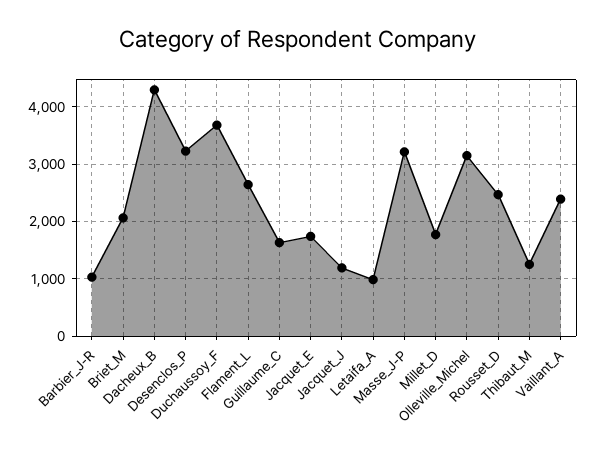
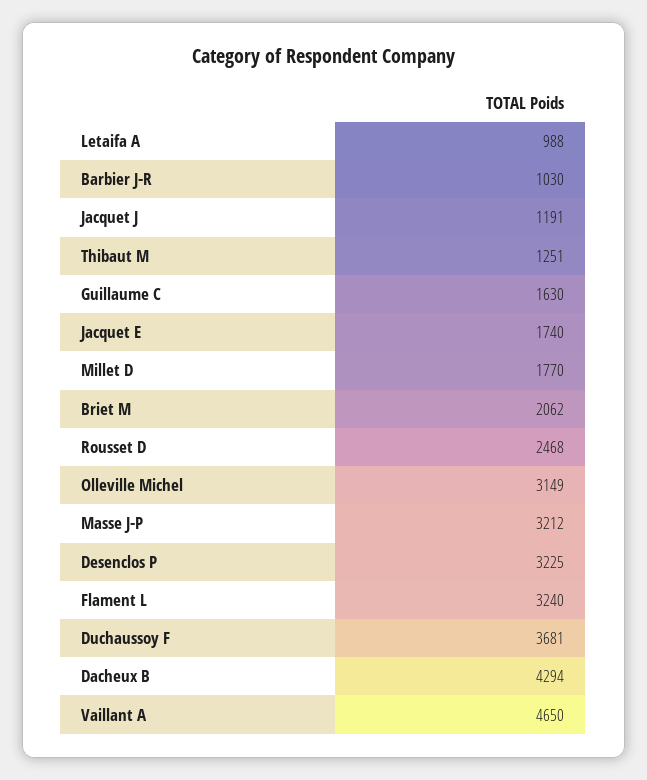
Flament_L: 2600 -> 3240
Vaillant_A: 2400 -> 4650

